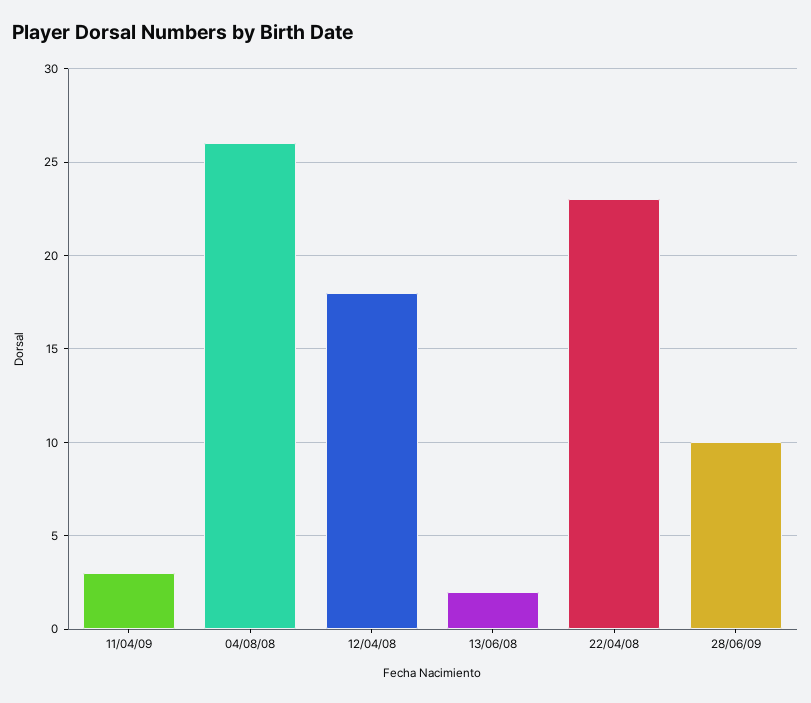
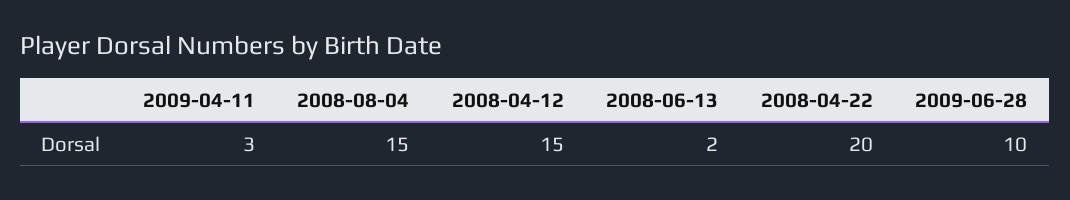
04/08/08: 26 -> 15
12/04/08: 18 -> 15
22/04/08: 23 -> 20

